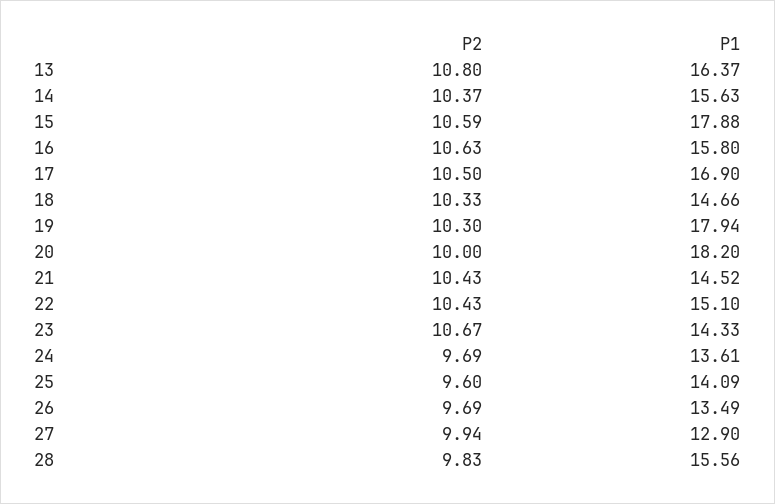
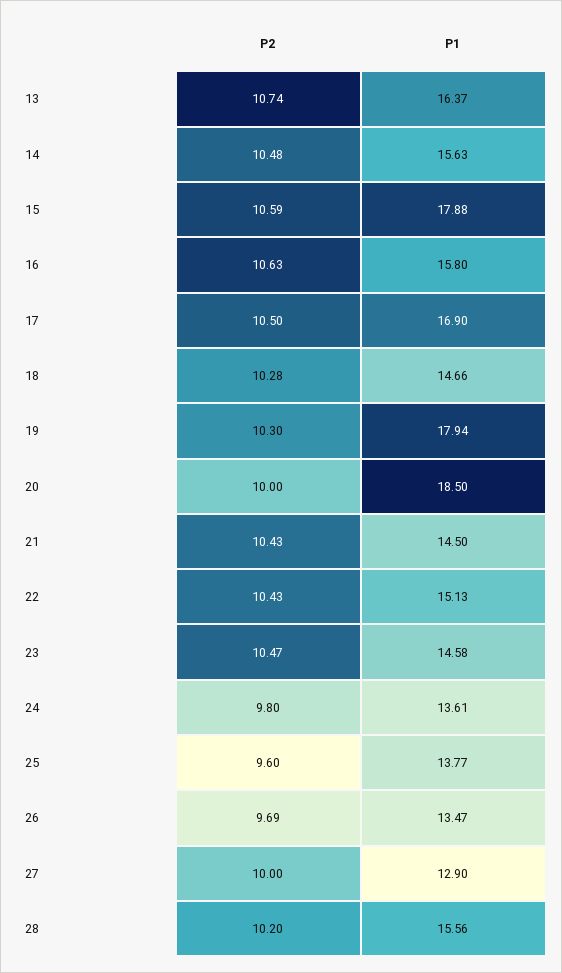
P2, 13: 10.8 -> 10.74
P2, 14: 10.37 -> 10.48
P2, 18: 10.33 -> 10.28
P1, 20: 18.2 -> 18.5
P1, 21: 14.52 -> 14.5
P1, 22: 15.1 -> 15.13
P2, 23: 10.67 -> 10.47
P1, 23: 14.33 -> 14.58
P2, 24: 9.69 -> 9.8
P1, 25: 14.09 -> 13.77
P1, 26: 13.49 -> 13.47
P2, 27: 9.94 -> 10
P2, 28: 9.83 -> 10.2

